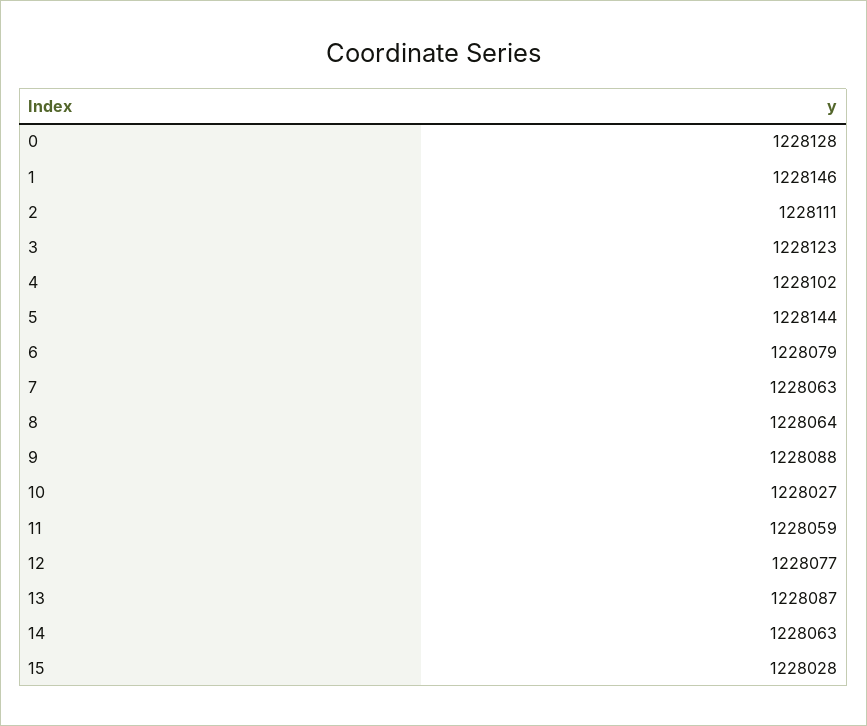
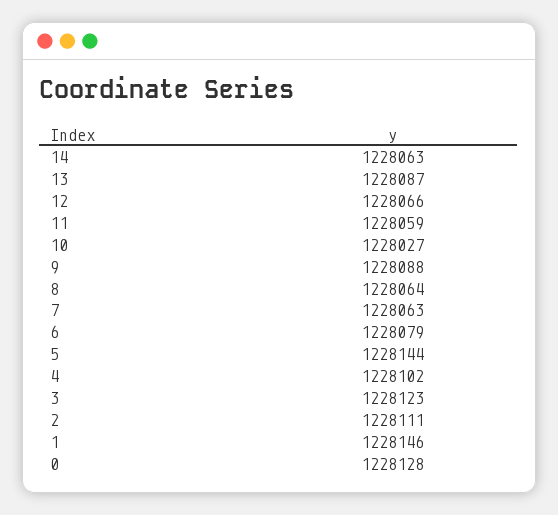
12: 1228077 -> 1228066
15: 1228028 -> none

